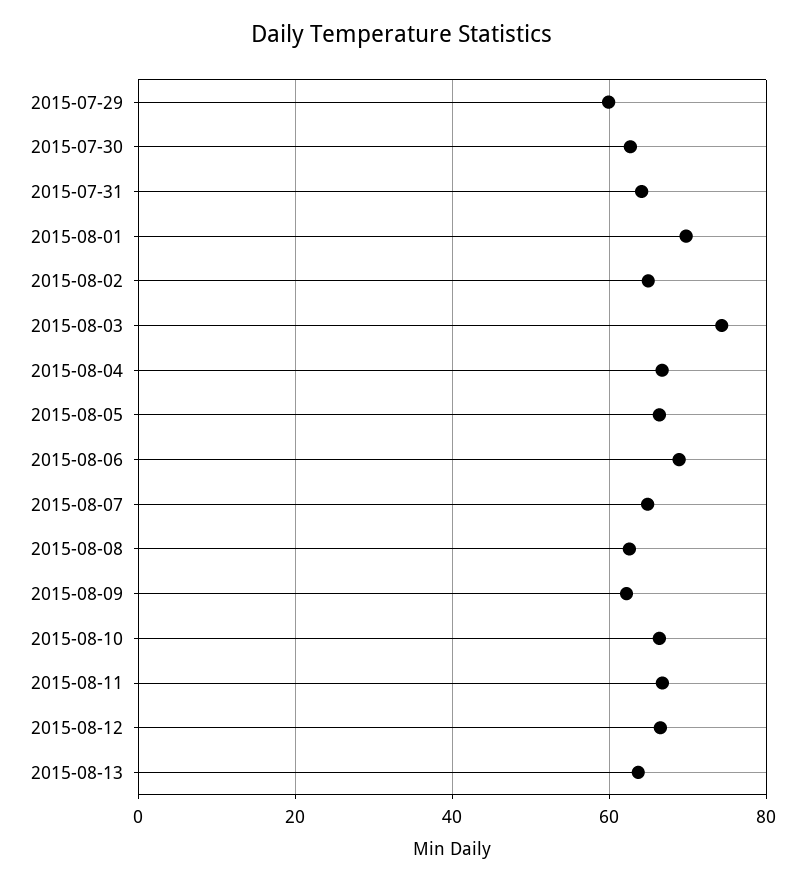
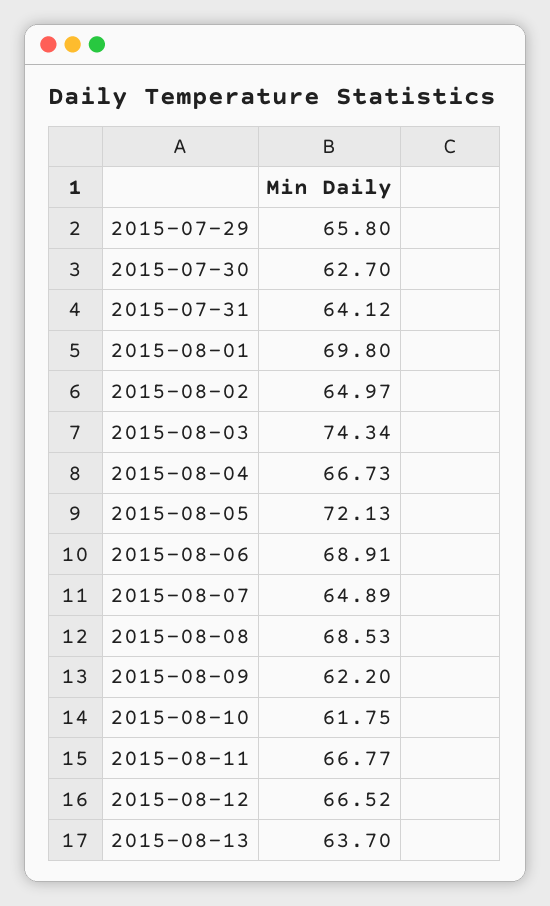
2015-07-29: 60 -> 65.8
2015-08-05: 66 -> 72.13
2015-08-08: 62 -> 68.53
2015-08-10: 66 -> 61.75

